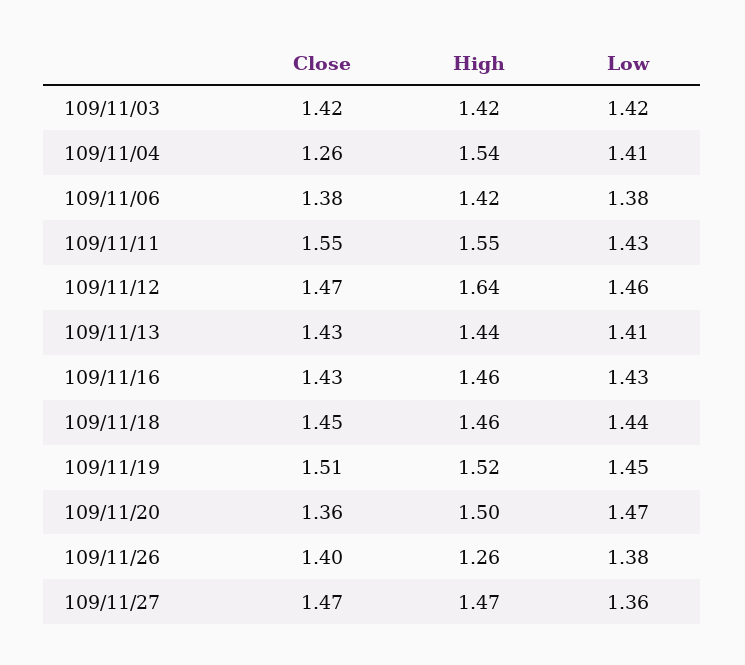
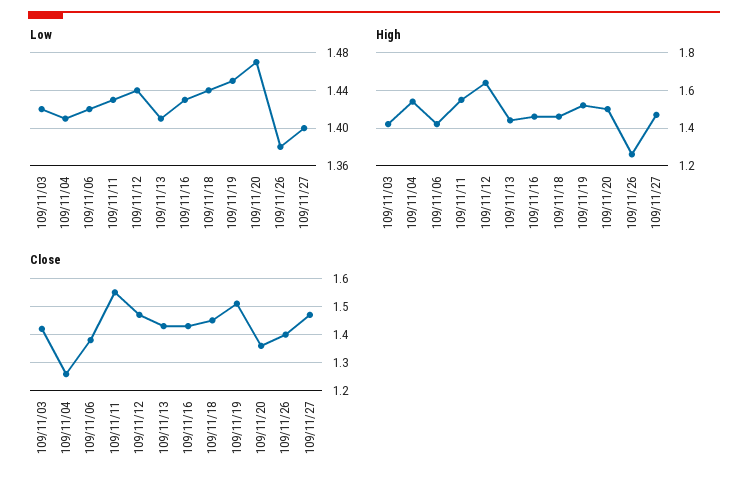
Low, 109/11/06: 1.38 -> 1.42
Low, 109/11/12: 1.46 -> 1.44
Low, 109/11/27: 1.36 -> 1.4

